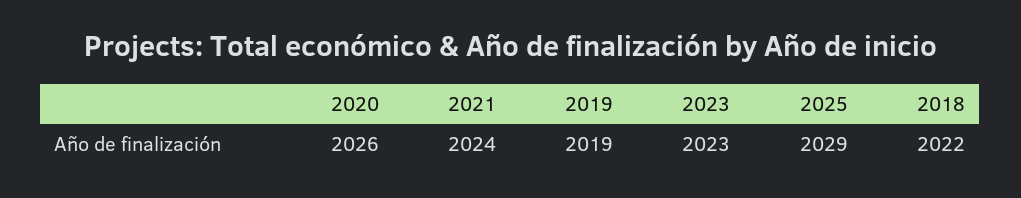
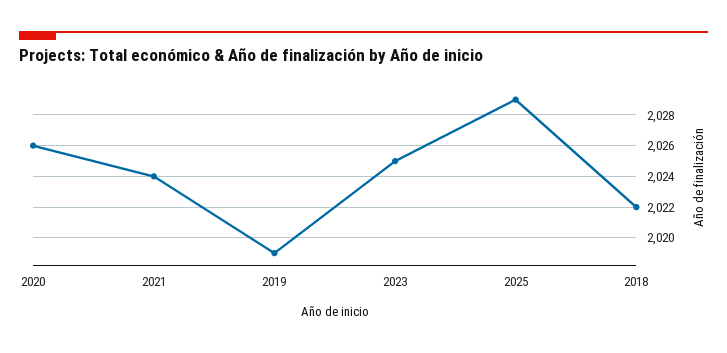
2023: 2023 -> 2025

